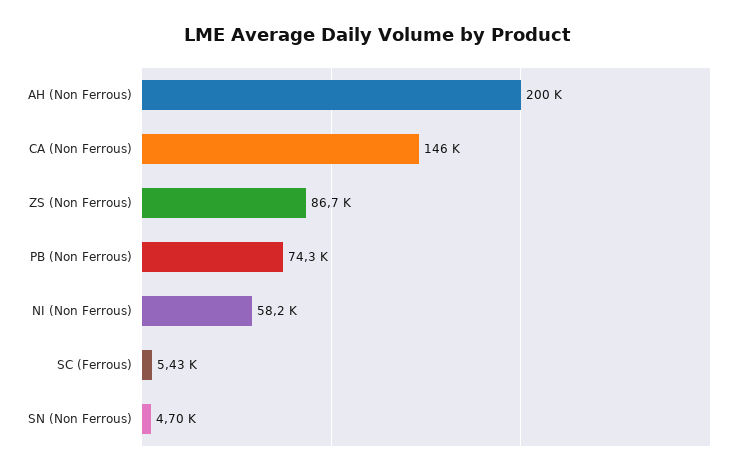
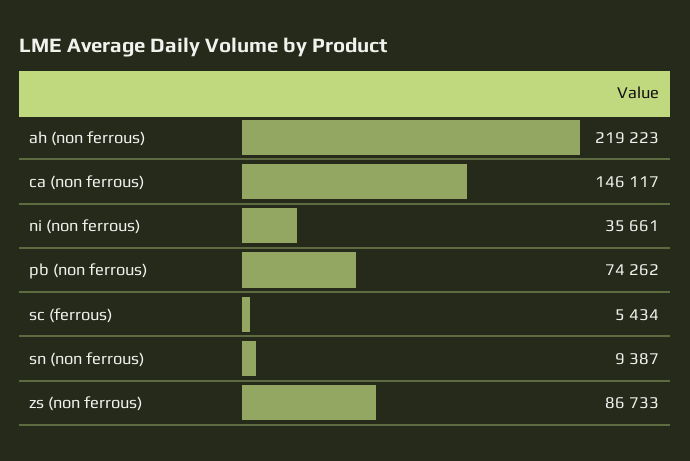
AH (Non Ferrous): 200000 -> 219223
NI (Non Ferrous): 58200 -> 35661
SN (Non Ferrous): 4700 -> 9387

